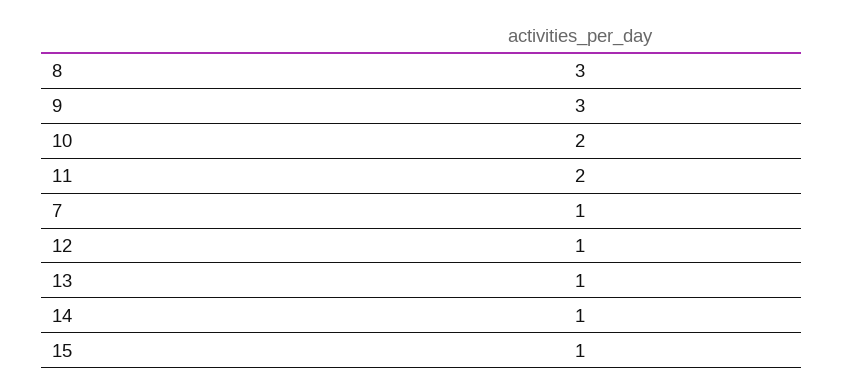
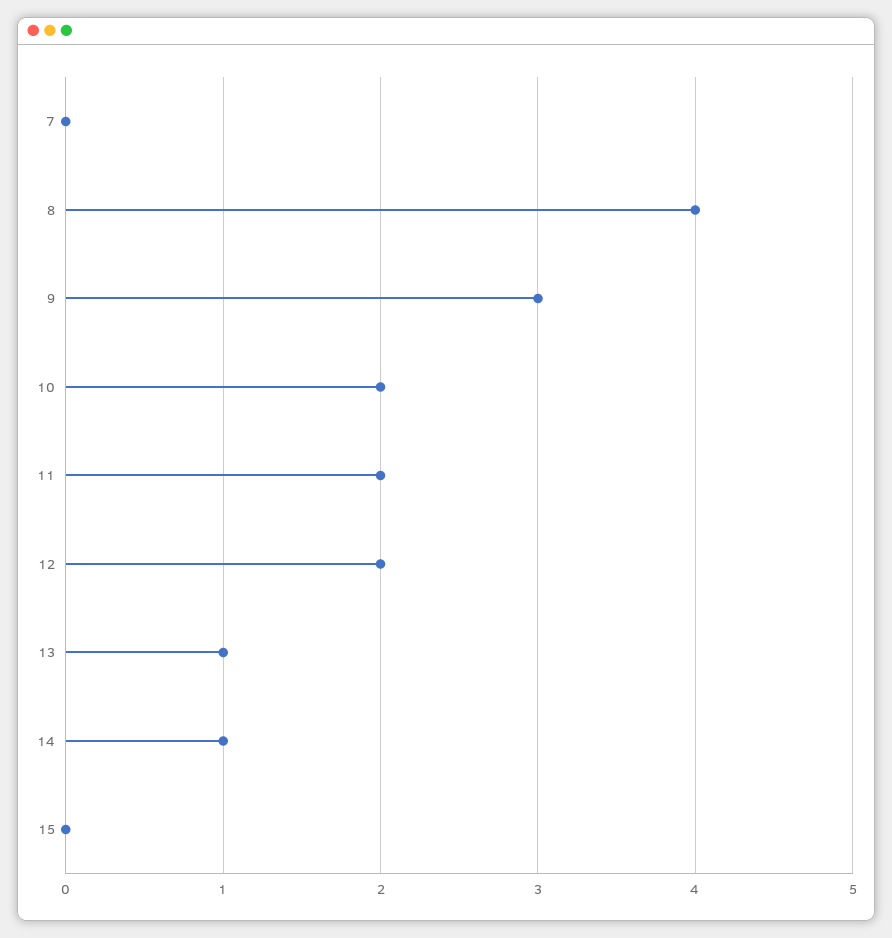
8: 3 -> 4
7: 1 -> 0
12: 1 -> 2
15: 1 -> 0

